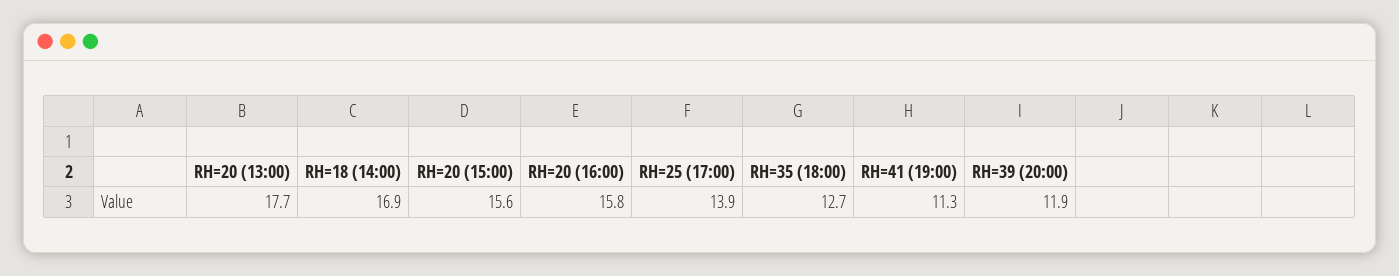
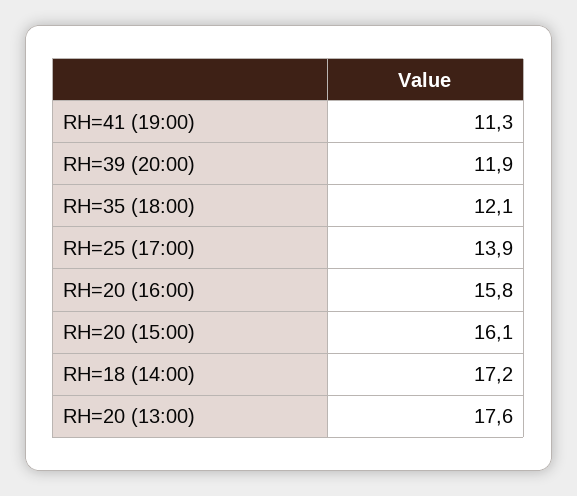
RH=20 (13:00): 17.7 -> 17.6
RH=18 (14:00): 16.9 -> 17.2
RH=20 (15:00): 15.6 -> 16.1
RH=35 (18:00): 12.7 -> 12.1

